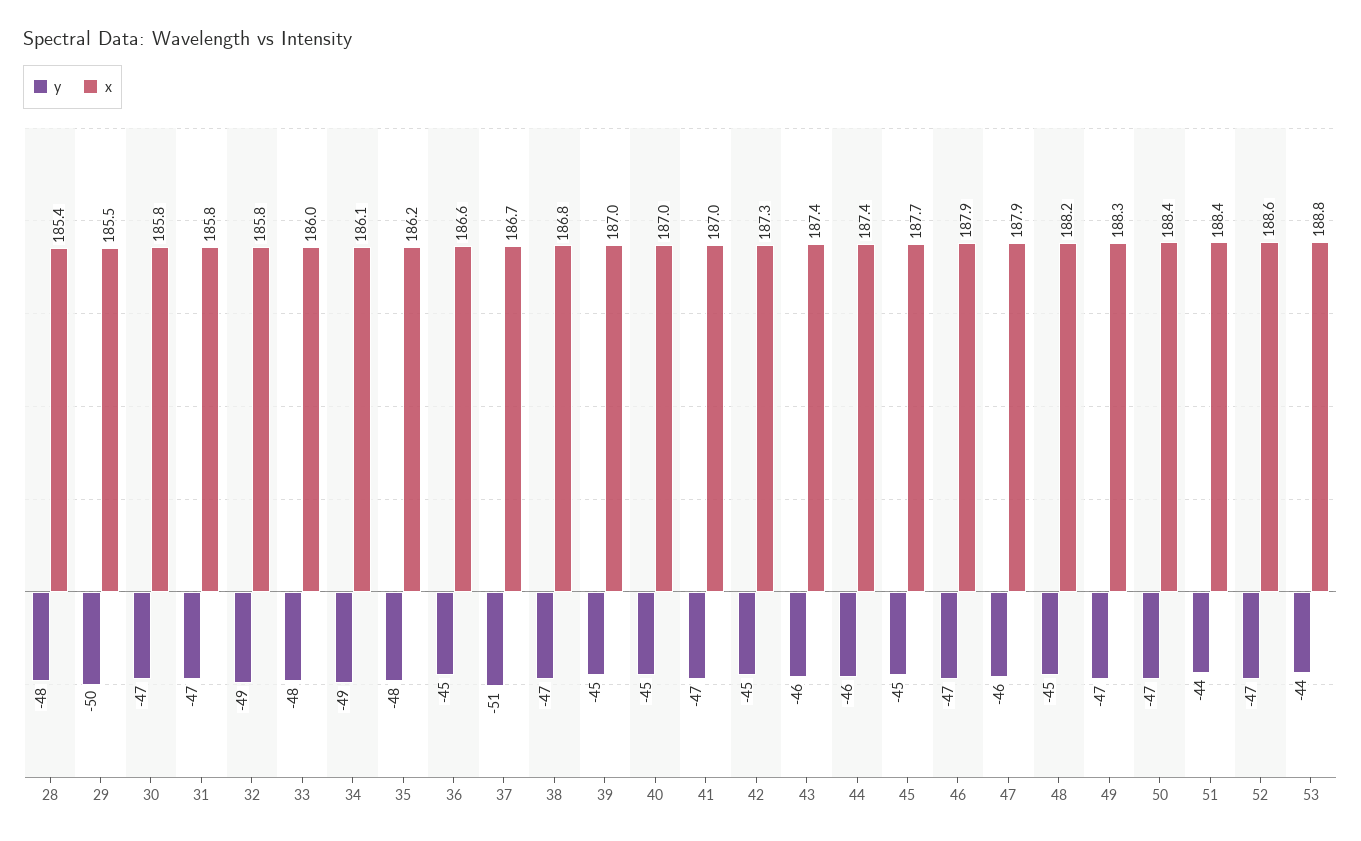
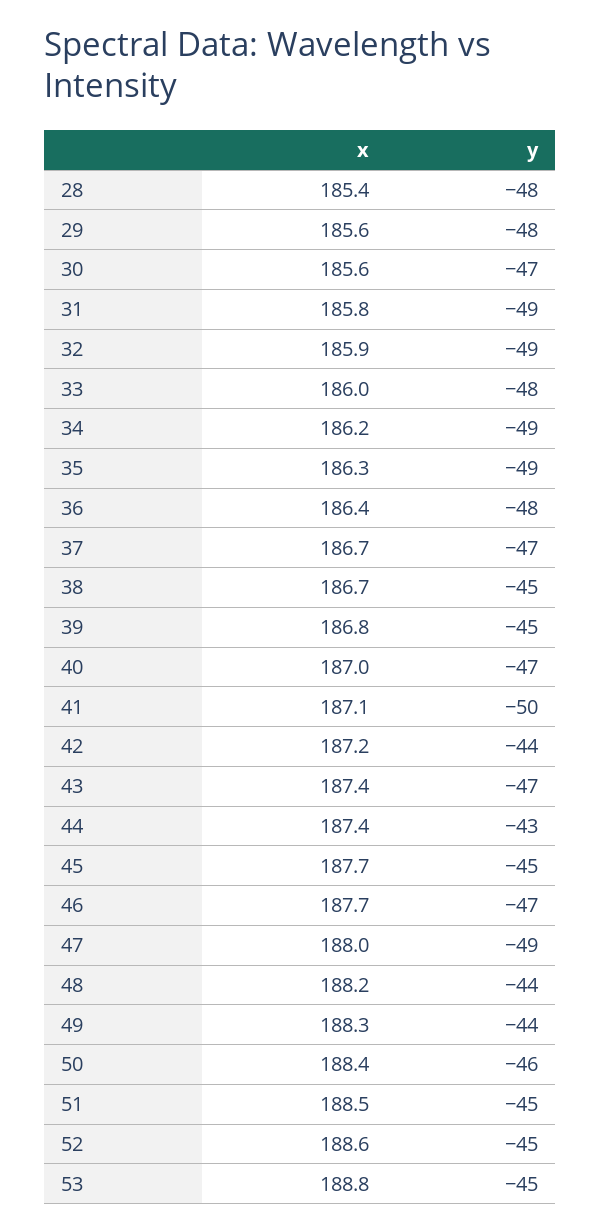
y, 29: -50 -> -48
x, 29: 185.5 -> 185.6
x, 30: 185.8 -> 185.6
y, 31: -47 -> -49
x, 32: 185.8 -> 185.9
x, 34: 186.1 -> 186.2
y, 35: -48 -> -49
x, 35: 186.2 -> 186.3
y, 36: -45 -> -48
x, 36: 186.6 -> 186.4
y, 37: -51 -> -47
y, 38: -47 -> -45
x, 38: 186.8 -> 186.7
x, 39: 187 -> 186.8
y, 40: -45 -> -47
y, 41: -47 -> -50
x, 41: 187 -> 187.1
y, 42: -45 -> -44
x, 42: 187.3 -> 187.2
y, 43: -46 -> -47
y, 44: -46 -> -43
x, 46: 187.9 -> 187.7
y, 47: -46 -> -49
x, 47: 187.9 -> 188
y, 48: -45 -> -44
y, 49: -47 -> -44
y, 50: -47 -> -46
y, 51: -44 -> -45
x, 51: 188.4 -> 188.5
y, 52: -47 -> -45
y, 53: -44 -> -45

